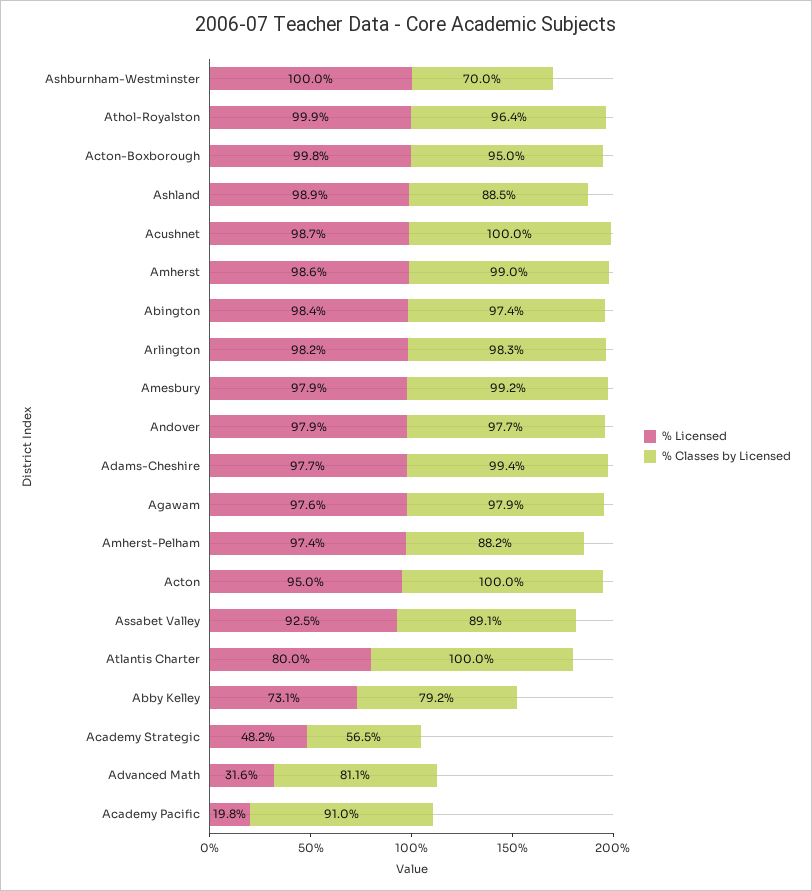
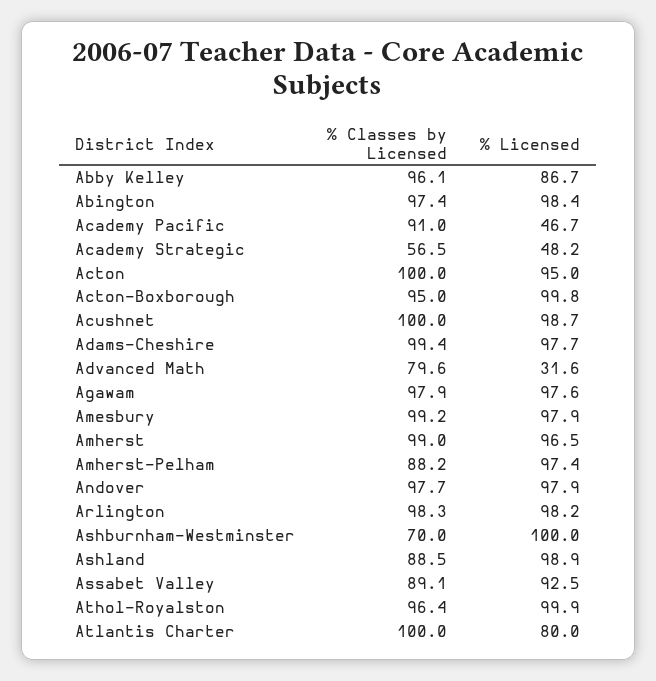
% Licensed, Amherst: 98.6 -> 96.5
% Licensed, Abby Kelley: 73.1 -> 86.7
% Classes by Licensed, Abby Kelley: 79.2 -> 96.1
% Classes by Licensed, Advanced Math: 81.1 -> 79.6
% Licensed, Academy Pacific: 19.8 -> 46.7

